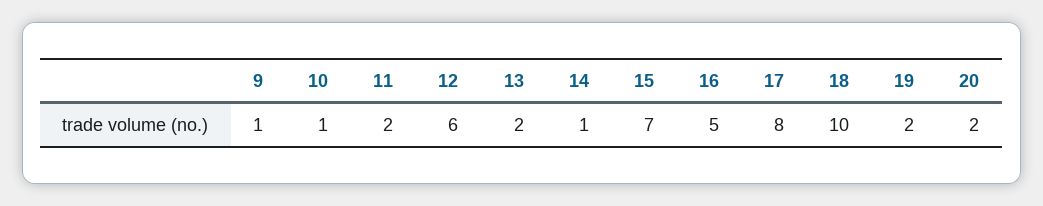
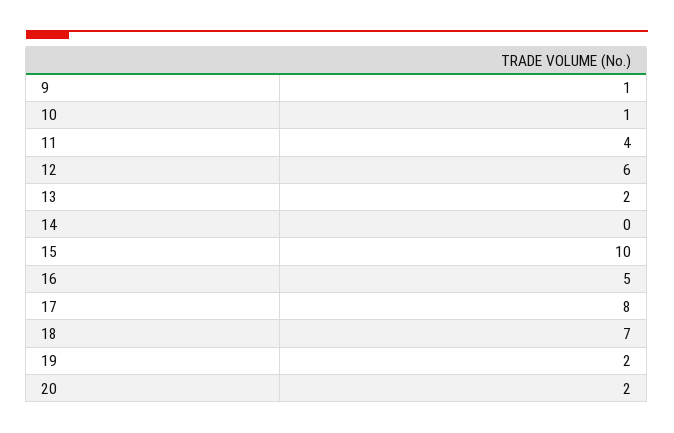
11: 2 -> 4
14: 1 -> 0
15: 7 -> 10
18: 10 -> 7

